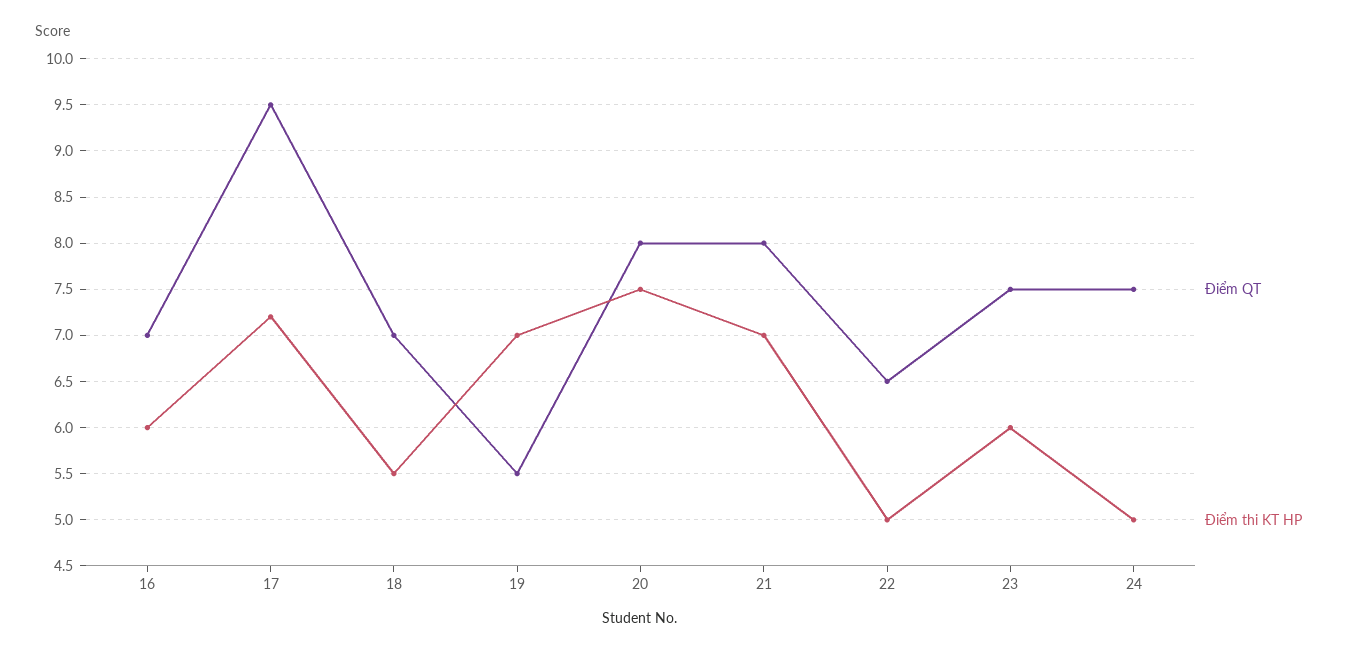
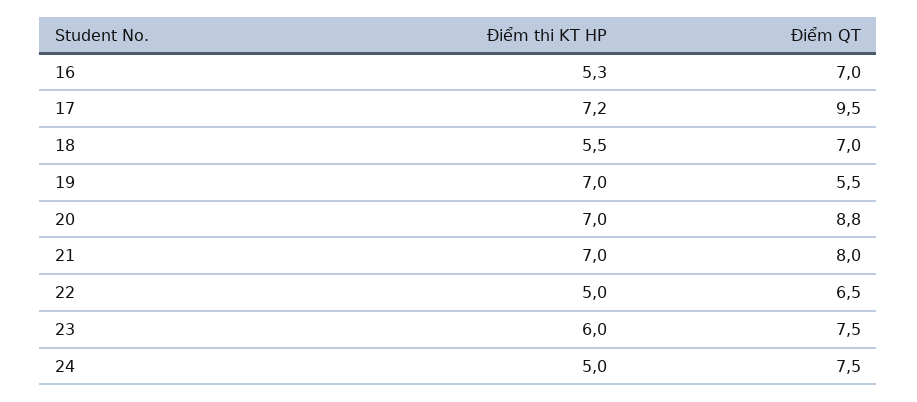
Điểm thi KT HP, 16: 6 -> 5.3
Điểm QT, 20: 8 -> 8.8
Điểm thi KT HP, 20: 7.5 -> 7

